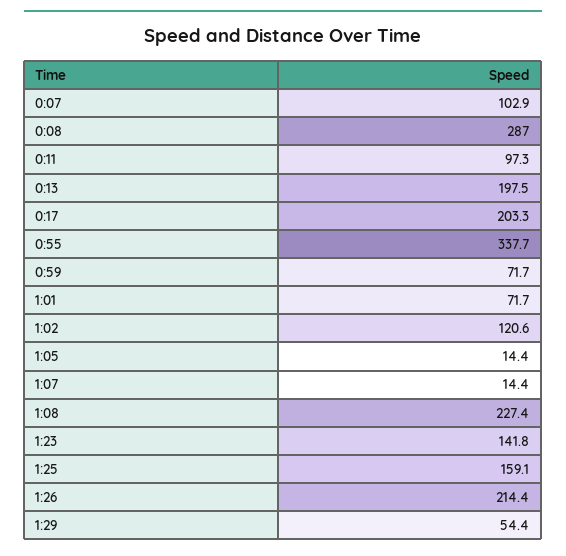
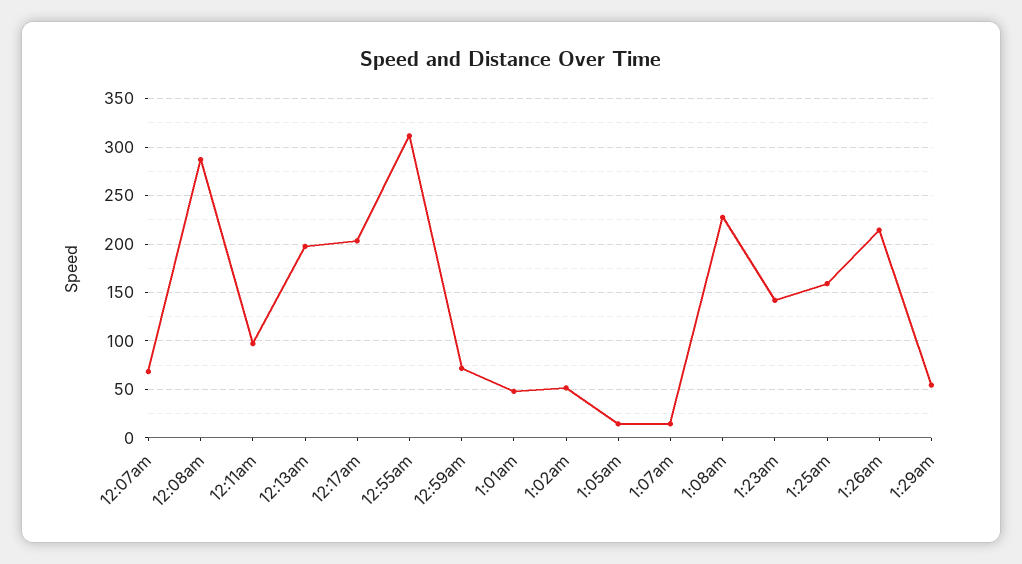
0:07: 102.9 -> 70
0:55: 337.7 -> 310
1:01: 71.7 -> 50
1:02: 120.6 -> 50

